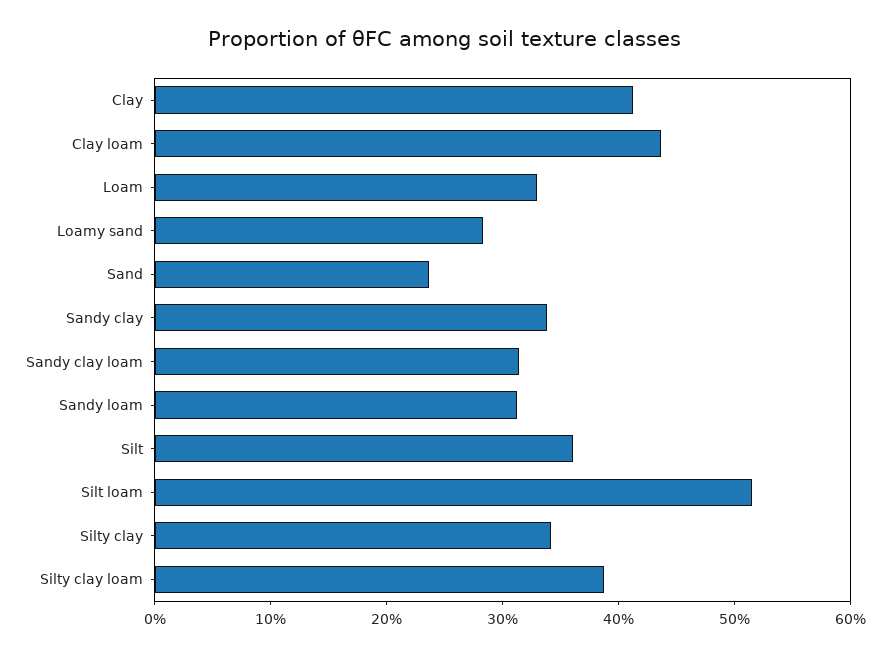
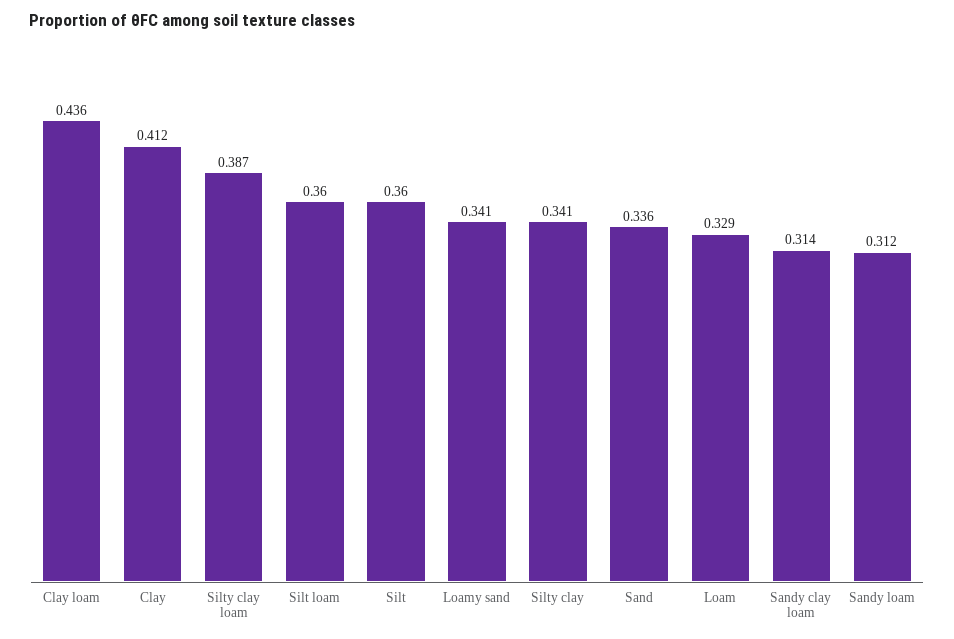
Loamy sand: 0.28 -> 0.341
Sand: 0.24 -> 0.336
Sandy clay: 0.34 -> none
Silt loam: 0.52 -> 0.36

